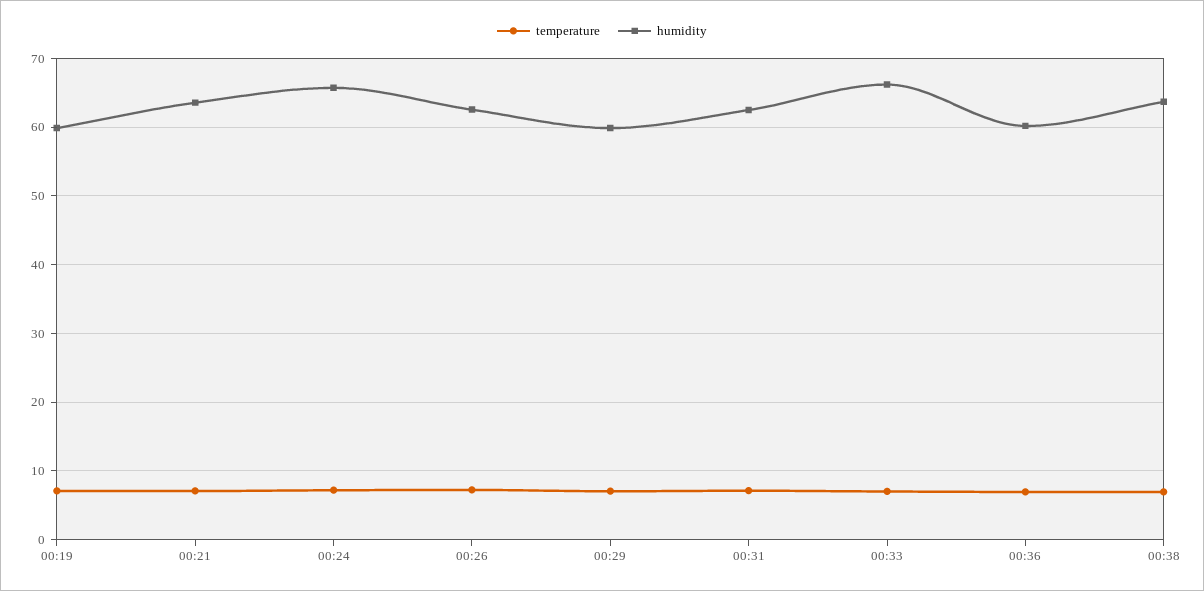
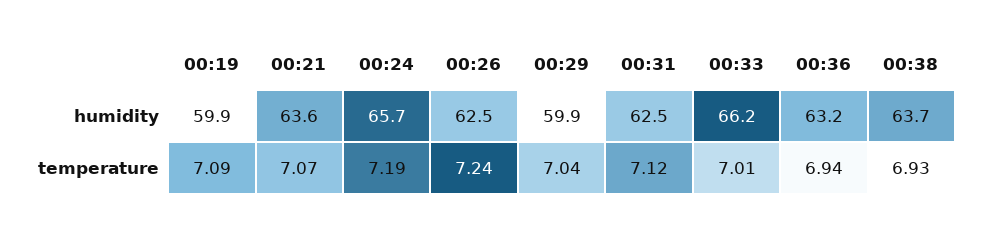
humidity, 00:36: 60 -> 63.2

